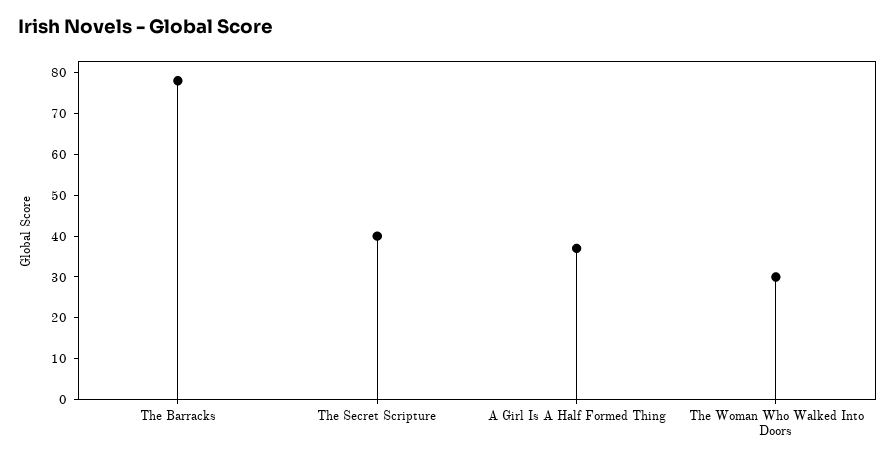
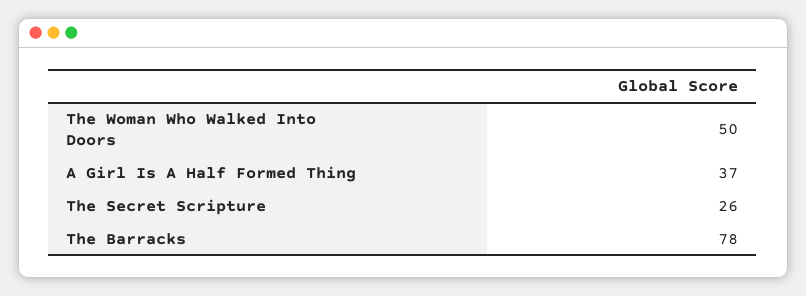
The Secret Scripture: 40 -> 26
The Woman Who Walked Into Doors: 30 -> 50

